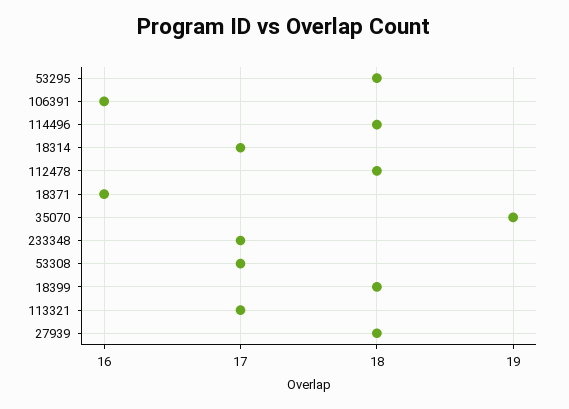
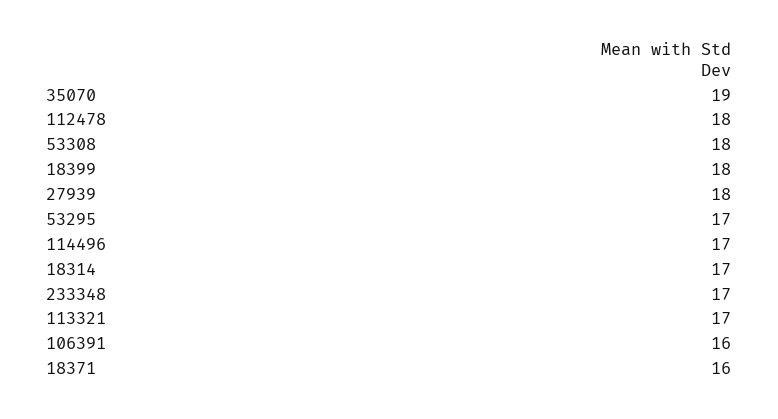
53295: 18 -> 17
114496: 18 -> 17
53308: 17 -> 18

